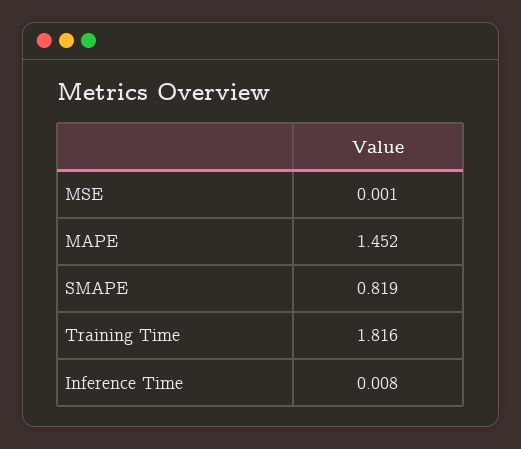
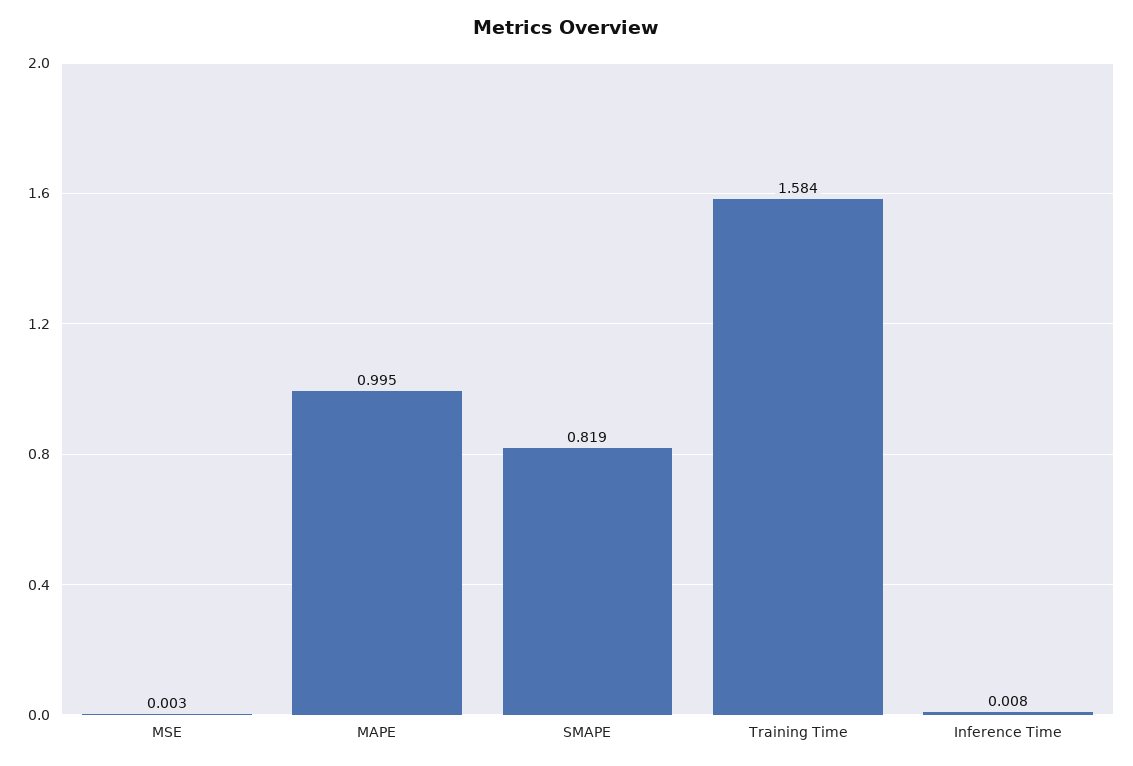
MSE: 0.001 -> 0.003
MAPE: 1.452 -> 0.995
Training Time: 1.816 -> 1.584

